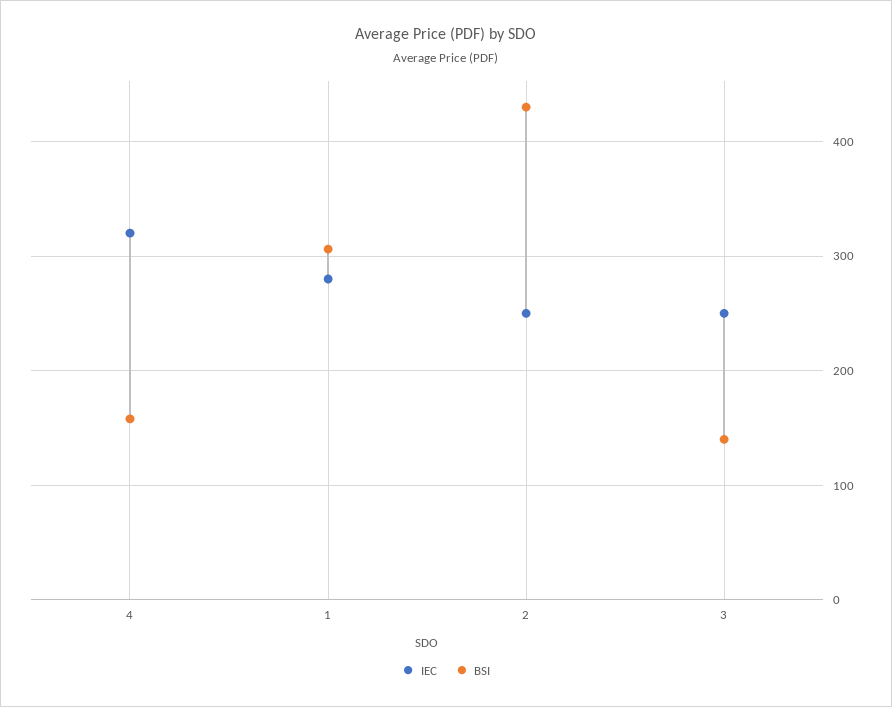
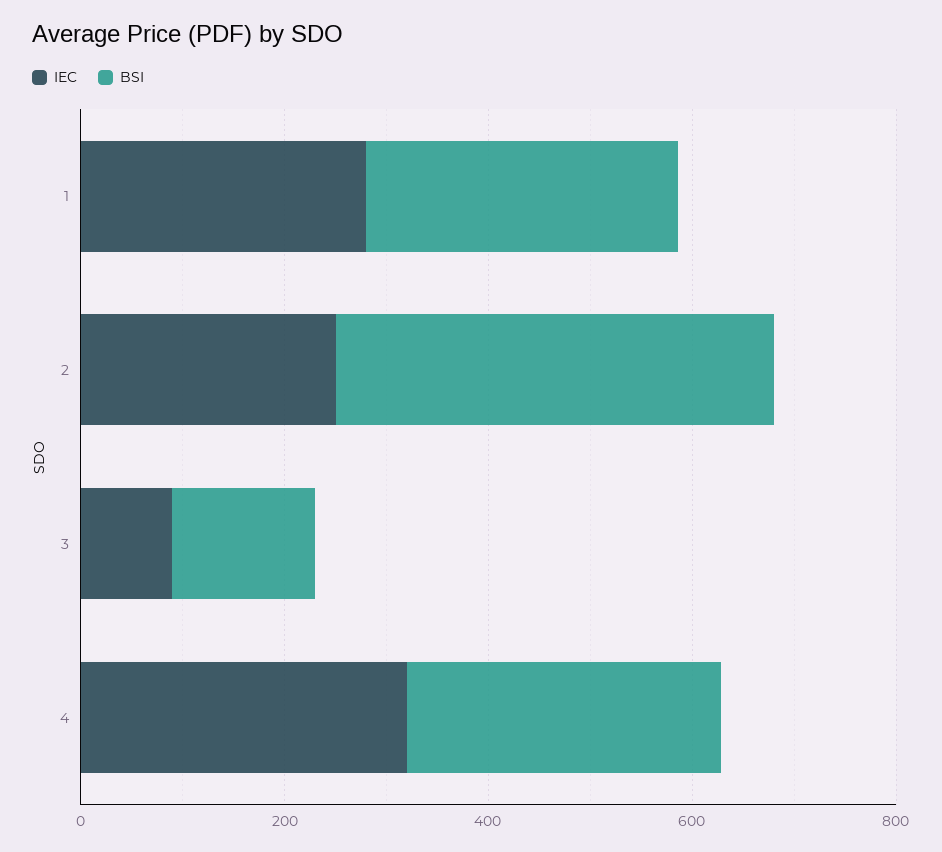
BSI, 4: 160 -> 300
IEC, 3: 250 -> 100

